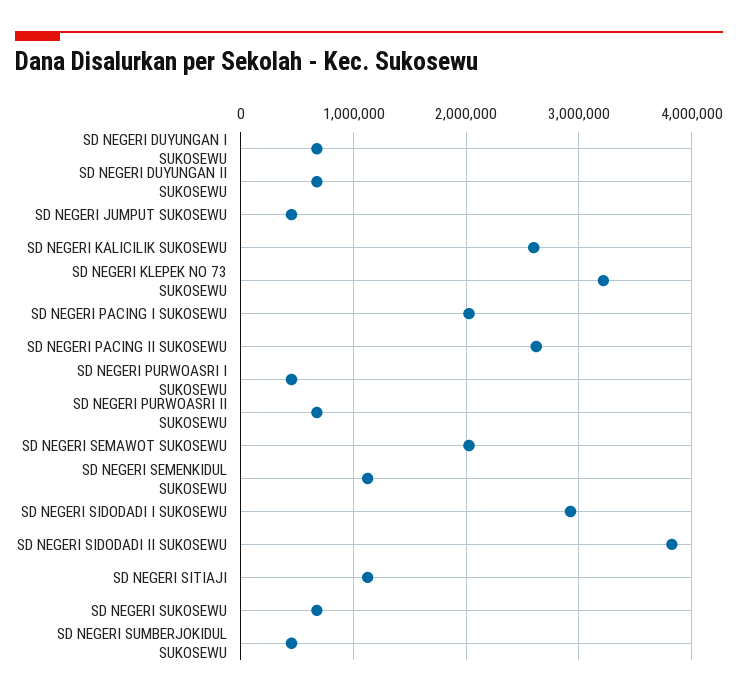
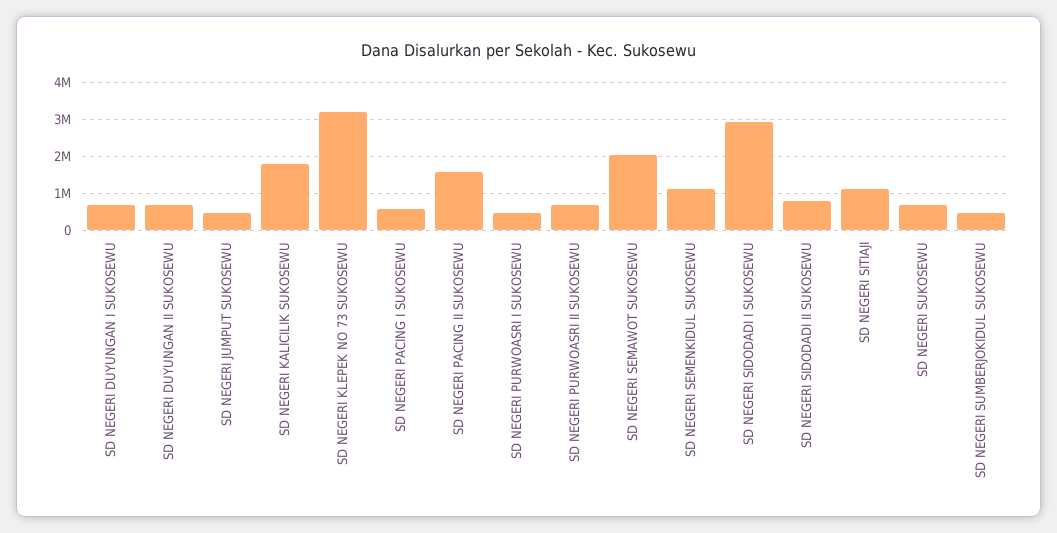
SD NEGERI KALICILIK SUKOSEWU: 2600000 -> 1800000
SD NEGERI PACING I SUKOSEWU: 2000000 -> 600000
SD NEGERI PACING II SUKOSEWU: 2600000 -> 1600000
SD NEGERI SIDODADI II SUKOSEWU: 3800000 -> 800000

